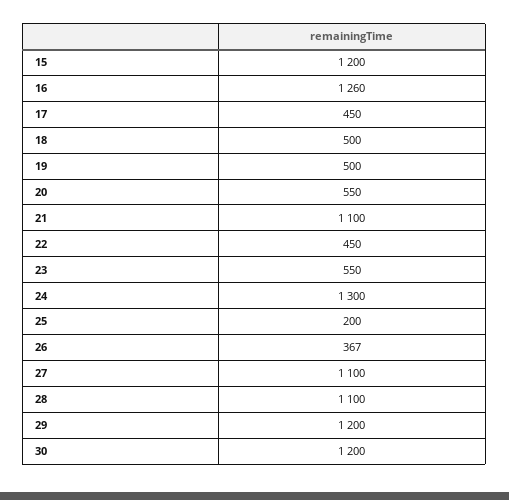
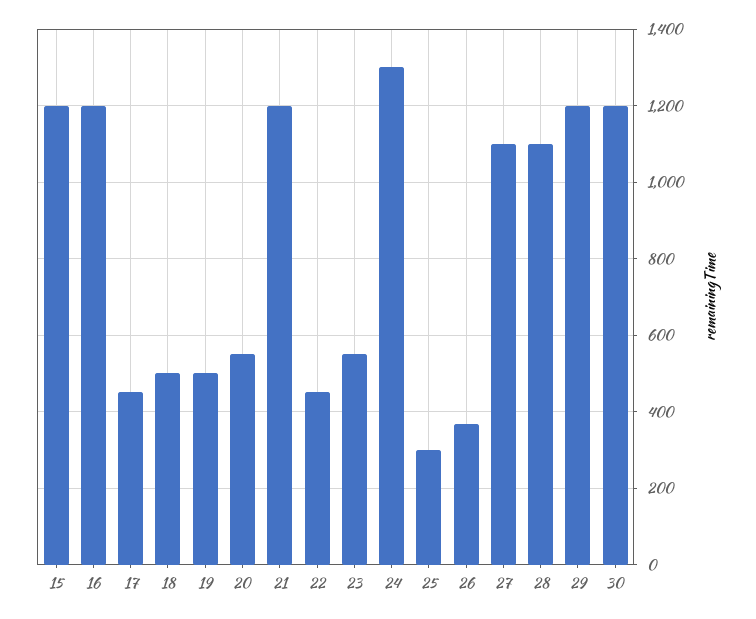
16: 1260 -> 1200
21: 1100 -> 1200
25: 200 -> 300

